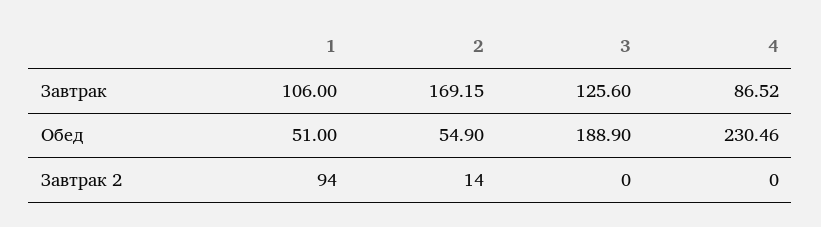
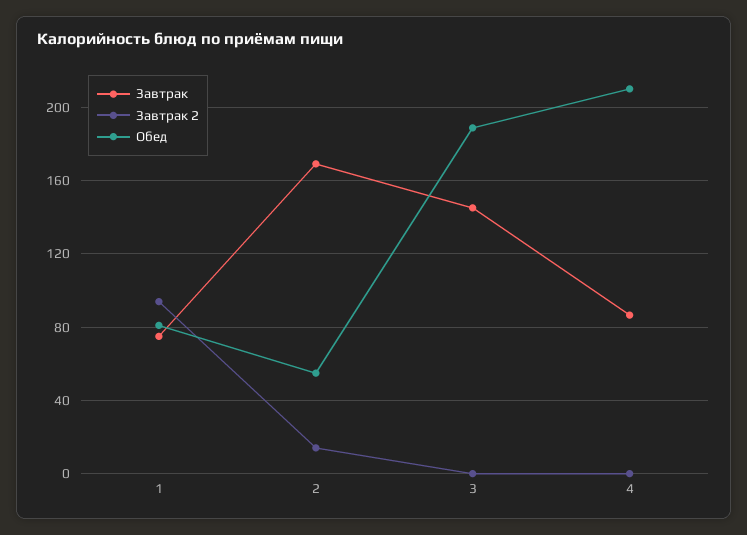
Завтрак, 1: 106 -> 75
Завтрак, 3: 125.6 -> 145
Обед, 1: 51 -> 80
Обед, 4: 230.46 -> 210

